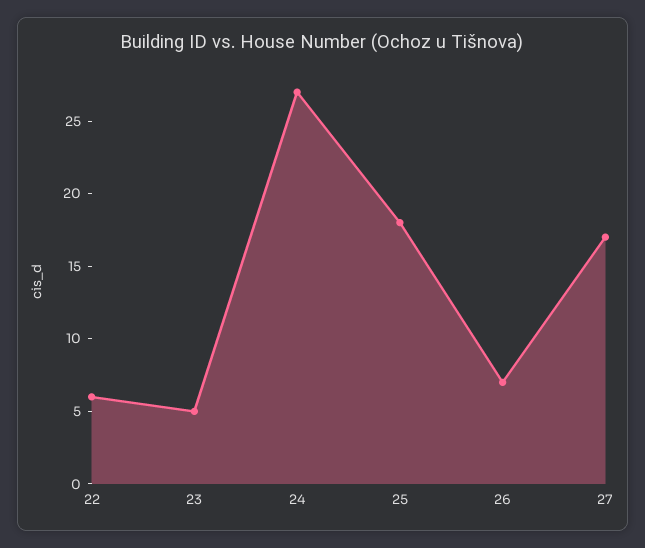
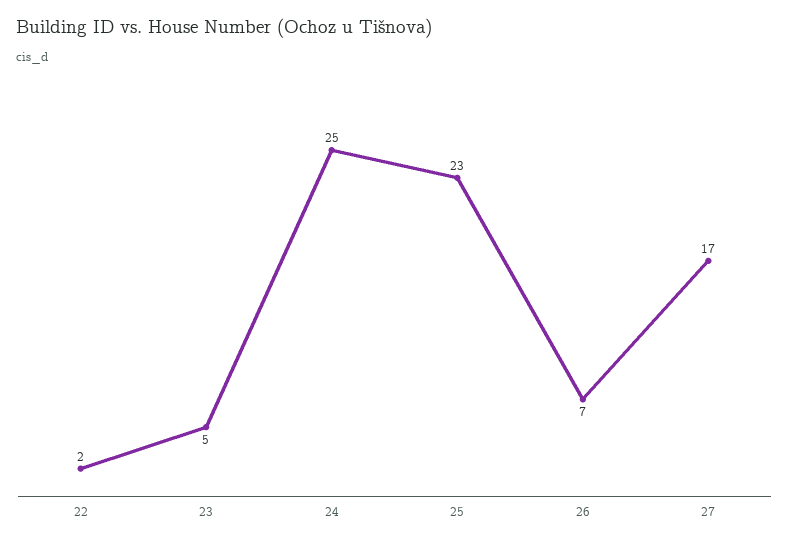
22: 6 -> 2
24: 27 -> 25
25: 18 -> 23

